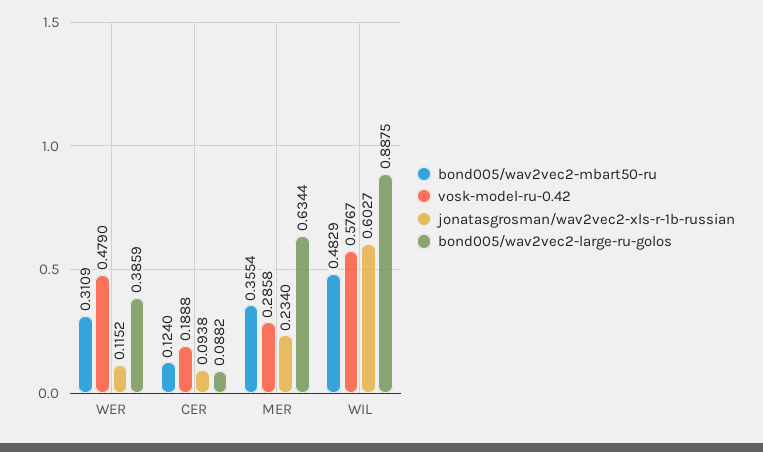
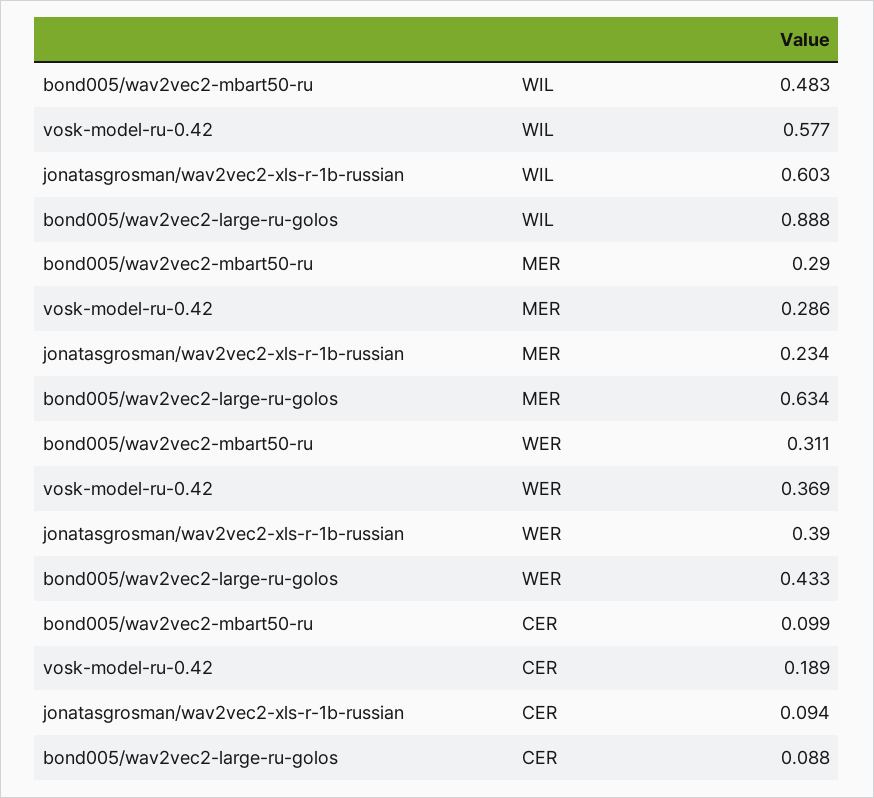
vosk-model-ru-0.42, WER: 0.479 -> 0.369
jonatasgrosman/wav2vec2-xls-r-1b-russian, WER: 0.1152 -> 0.39
bond005/wav2vec2-large-ru-golos, WER: 0.3859 -> 0.433
bond005/wav2vec2-mbart50-ru, CER: 0.124 -> 0.099
bond005/wav2vec2-mbart50-ru, MER: 0.3554 -> 0.29

